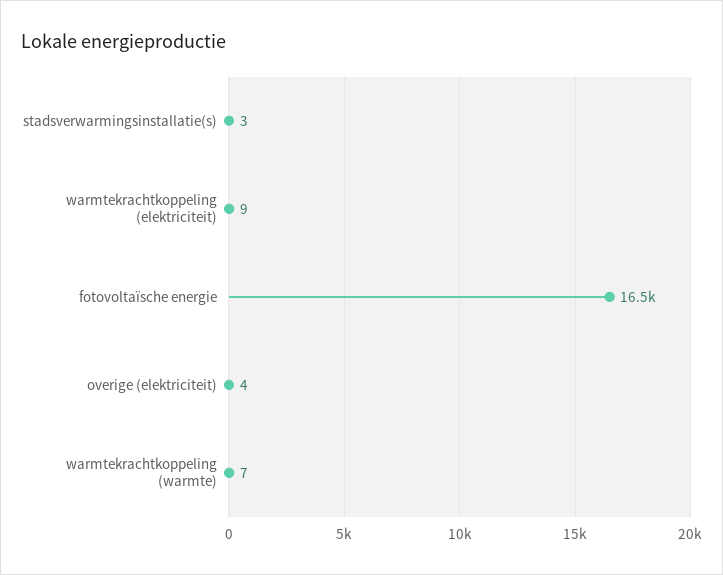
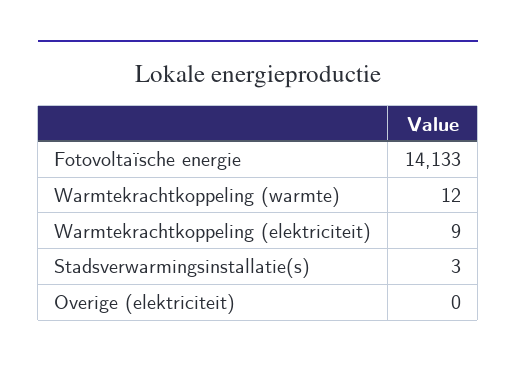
fotovoltaïsche energie: 16500 -> 14133
overige (elektriciteit): 4 -> 0
warmtekrachtkoppeling (warmte): 7 -> 12

